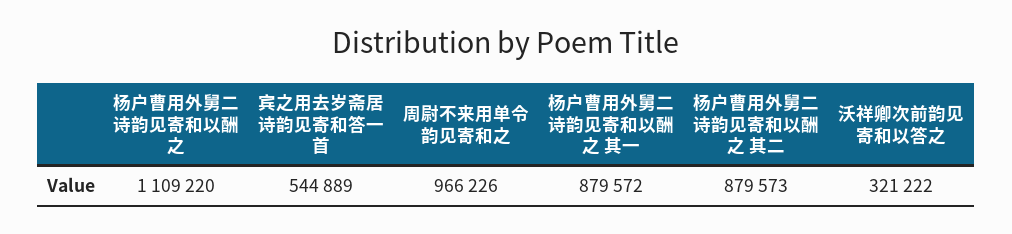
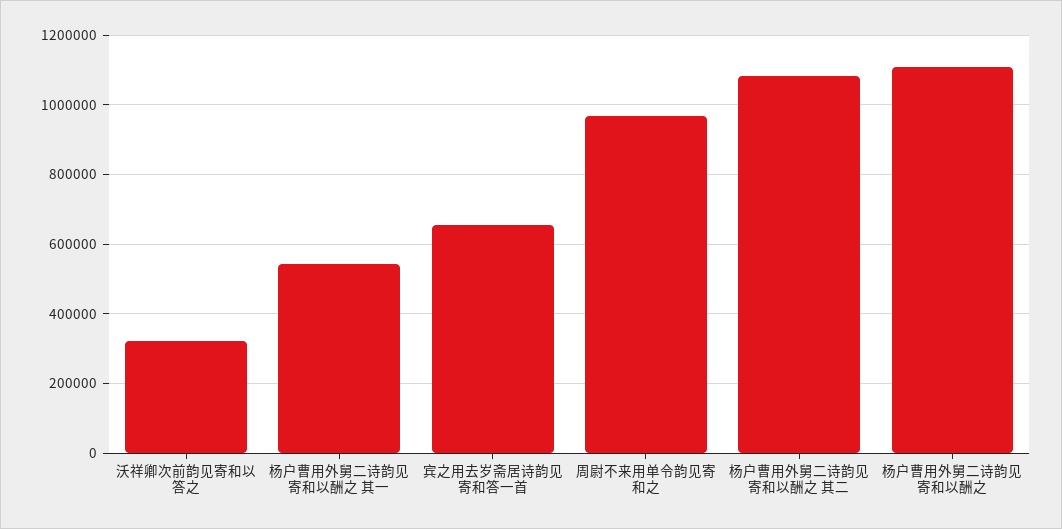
宾之用去岁斋居诗韵见寄和答一首: 544889 -> 660000
杨户曹用外舅二诗韵见寄和以酬之 其一: 879572 -> 540000
杨户曹用外舅二诗韵见寄和以酬之 其二: 879573 -> 1080000

